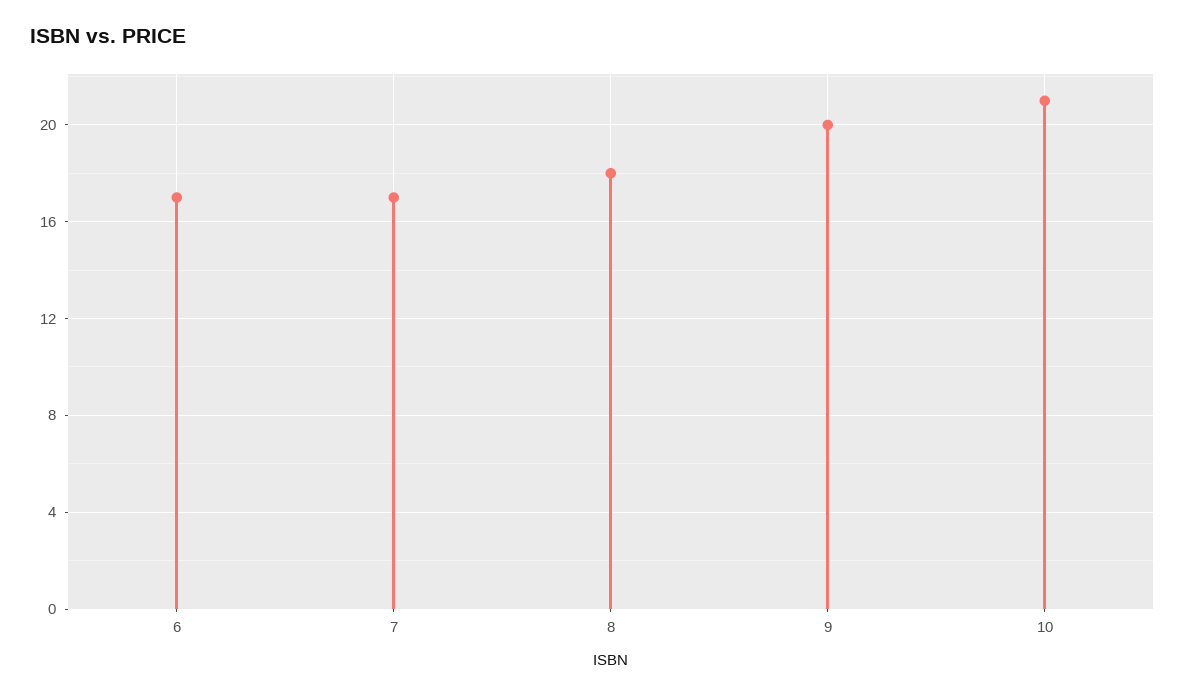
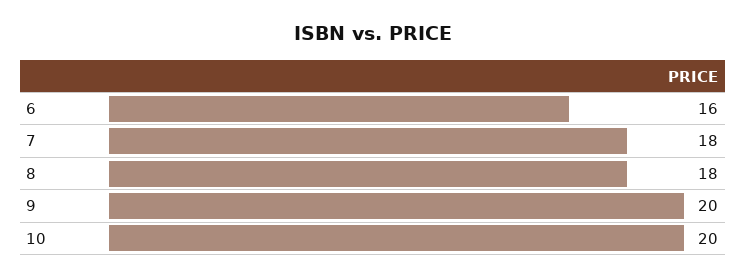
6: 17 -> 16
7: 17 -> 18
10: 21 -> 20

